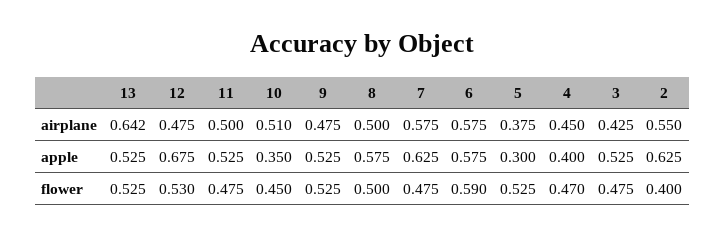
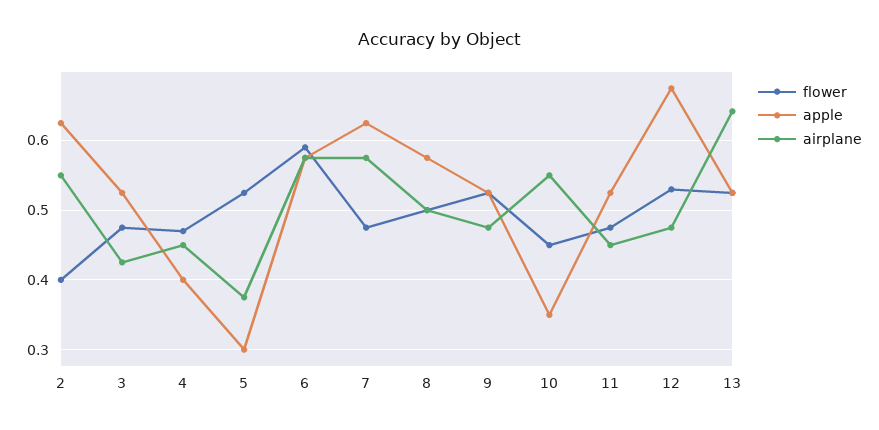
airplane, 11: 0.5 -> 0.45
airplane, 10: 0.51 -> 0.55

